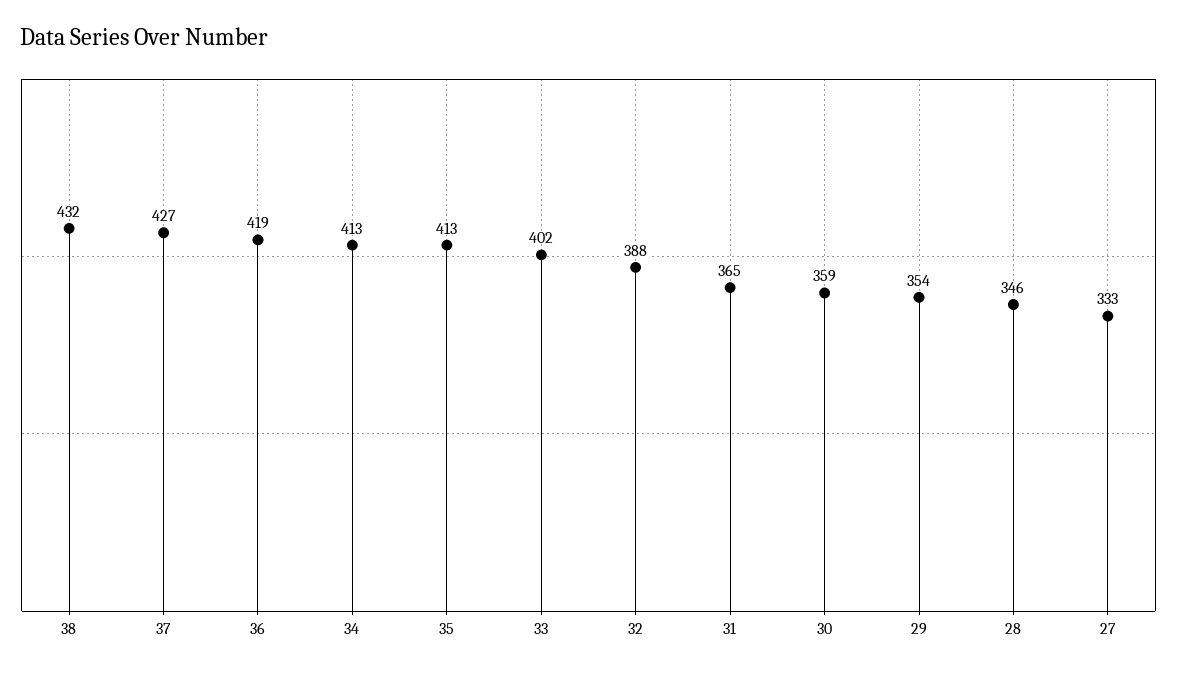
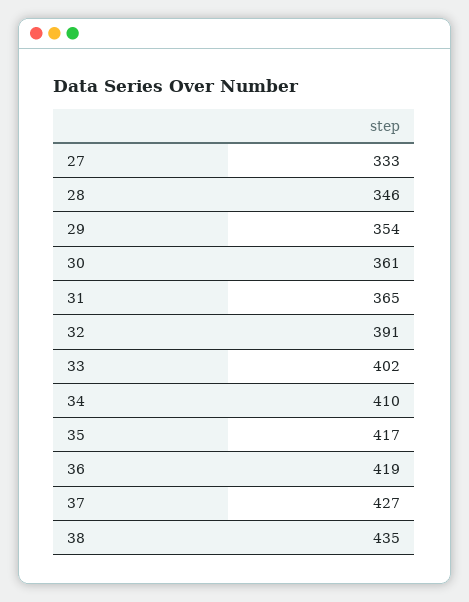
38: 432 -> 435
34: 413 -> 410
35: 413 -> 417
32: 388 -> 391
30: 359 -> 361

